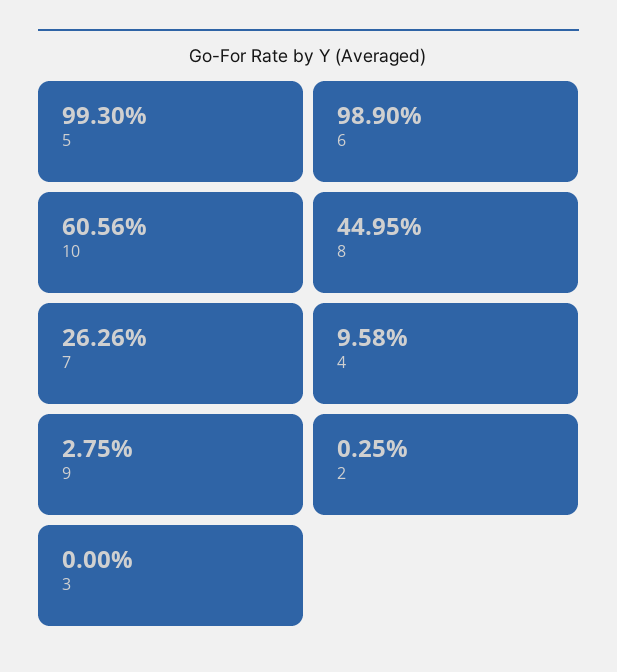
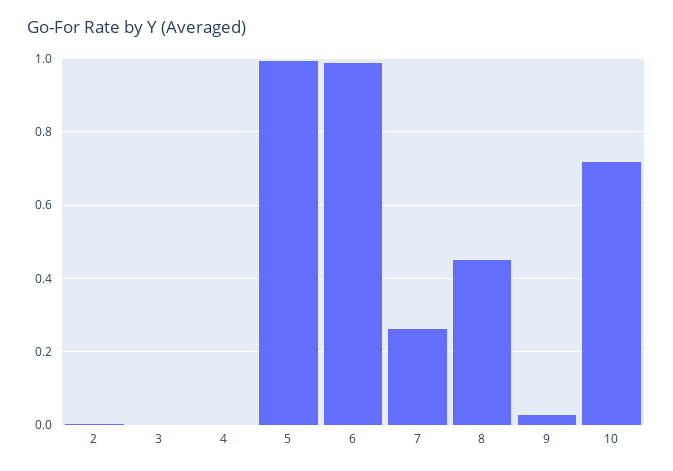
10: 0.6056 -> 0.72
4: 0.0958 -> 0

